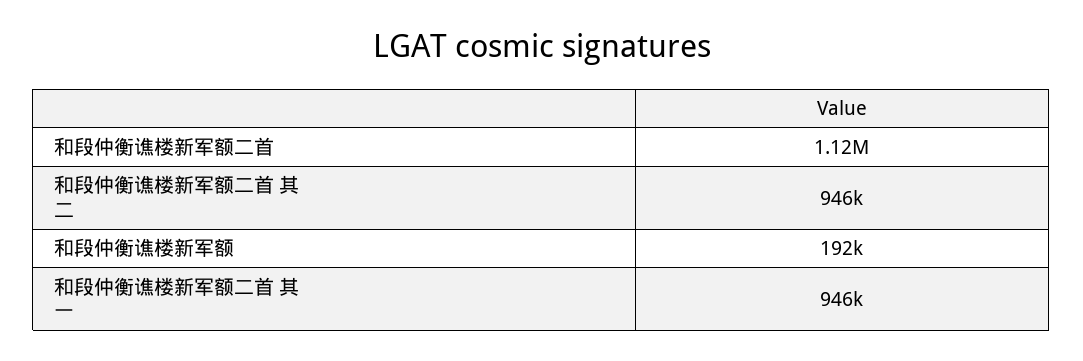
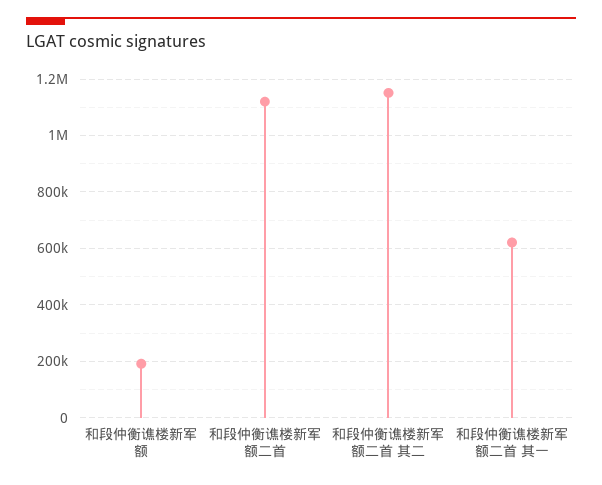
和段仲衡谯楼新军额二首 其二: 946000 -> 1150000
和段仲衡谯楼新军额二首 其一: 946000 -> 625000

